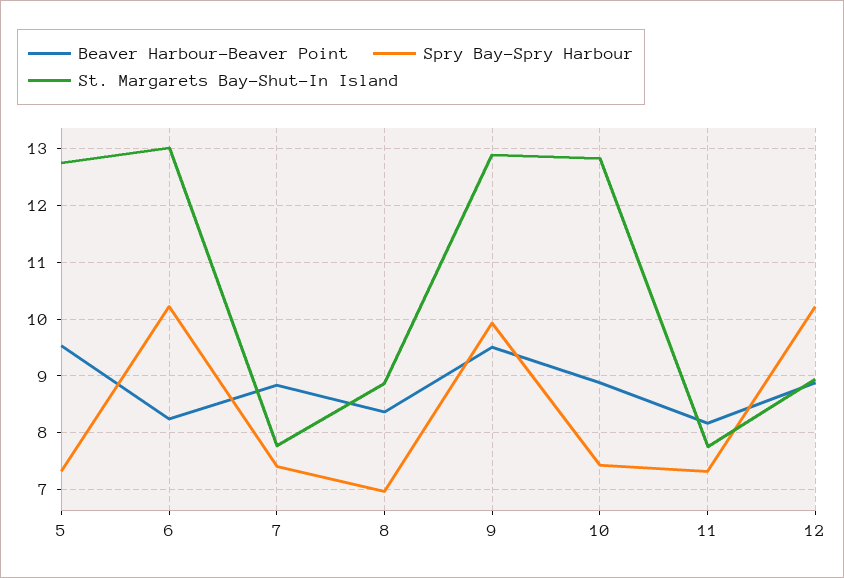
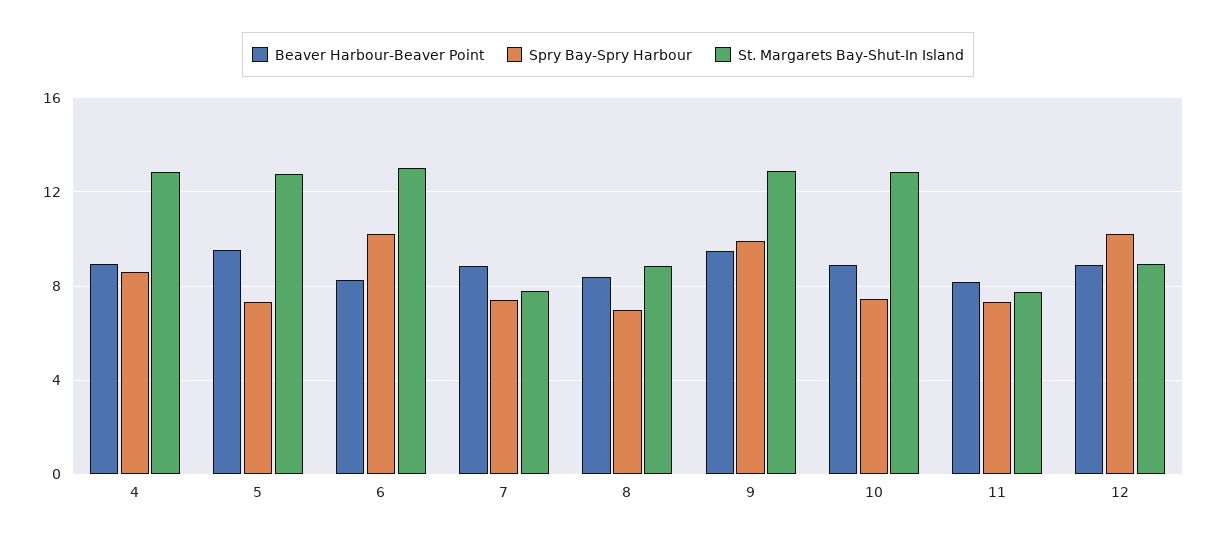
Beaver Harbour-Beaver Point, 4: none -> 9
Spry Bay-Spry Harbour, 4: none -> 8.5
St. Margarets Bay-Shut-In Island, 4: none -> 13

